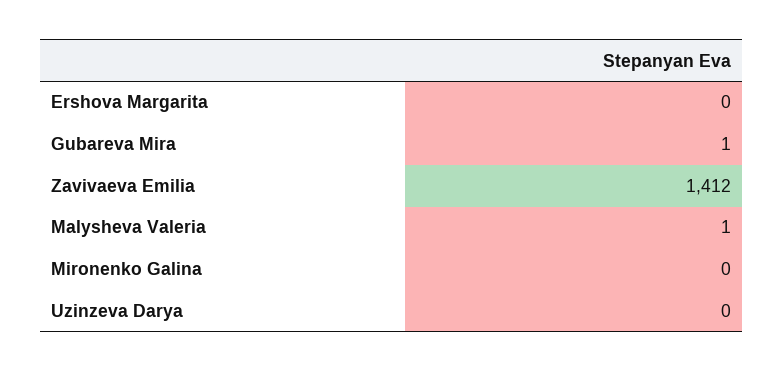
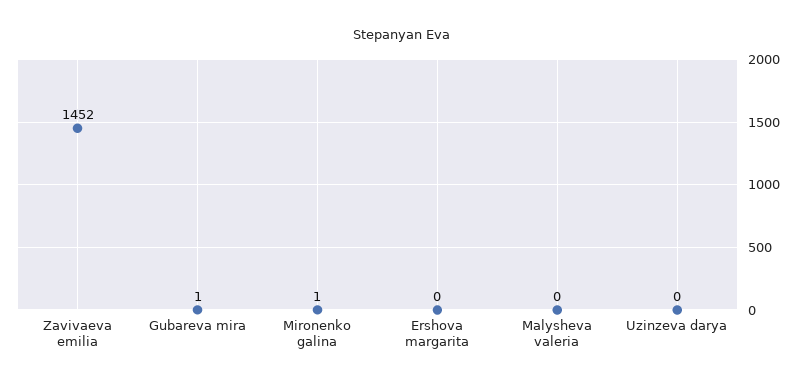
Zavivaeva Emilia: 1412 -> 1452
Malysheva Valeria: 1 -> 0
Mironenko Galina: 0 -> 1

